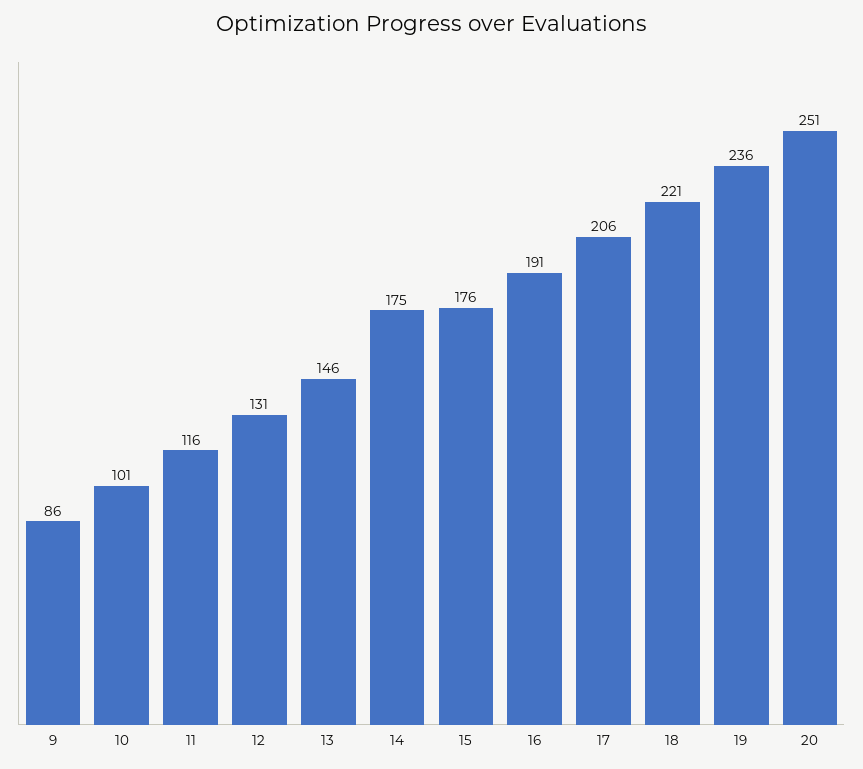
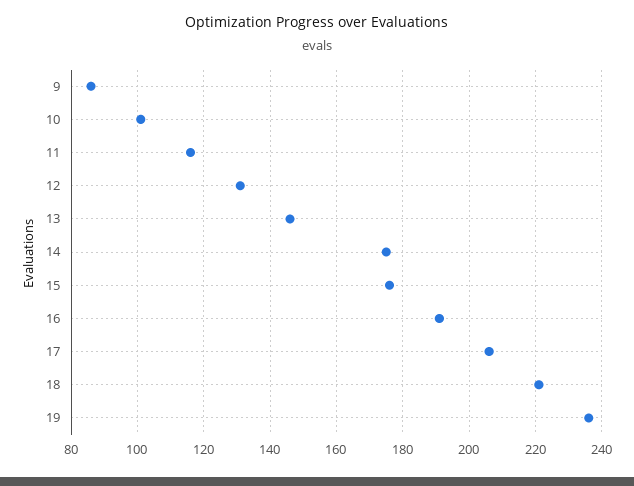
20: 251 -> none

